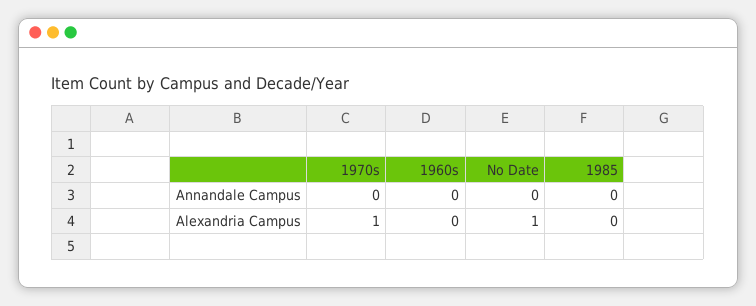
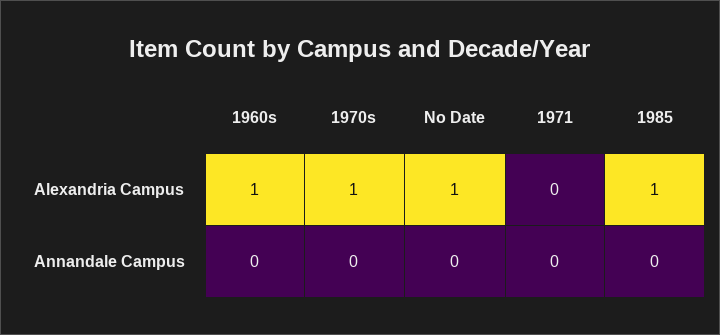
1960s, Alexandria Campus: 0 -> 1
1985, Alexandria Campus: 0 -> 1
1971, Alexandria Campus: none -> 0
1971, Annandale Campus: none -> 0

